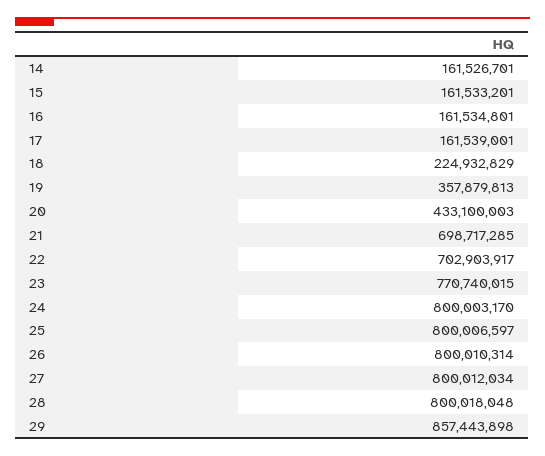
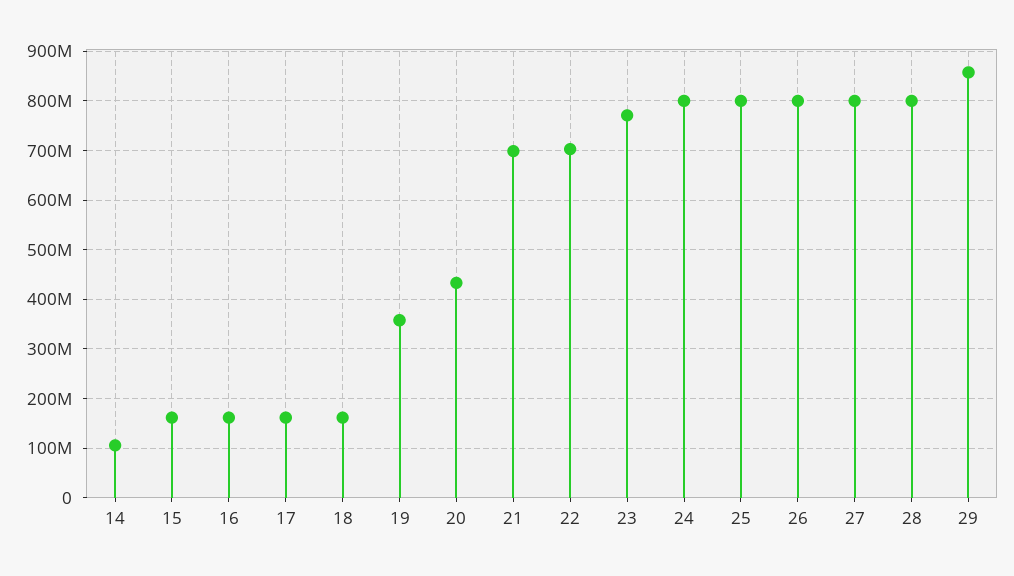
14: 161526701 -> 100000000
18: 224932829 -> 160000000

